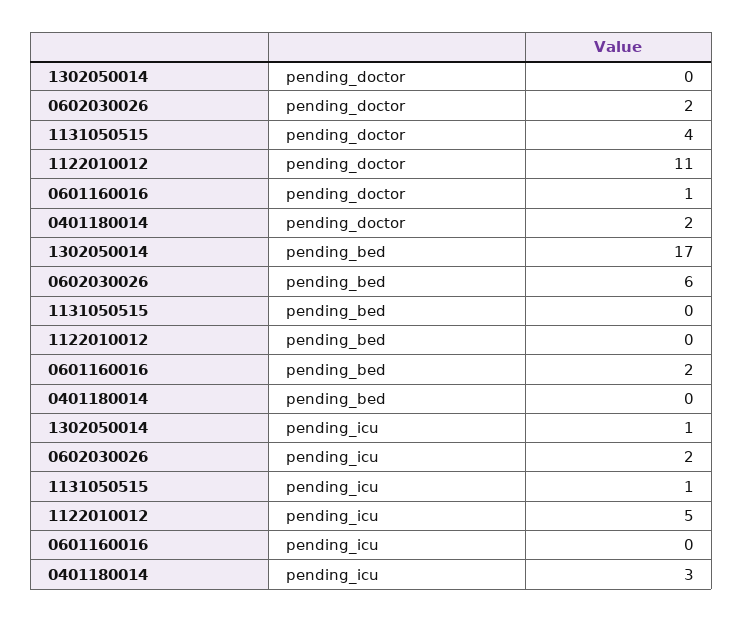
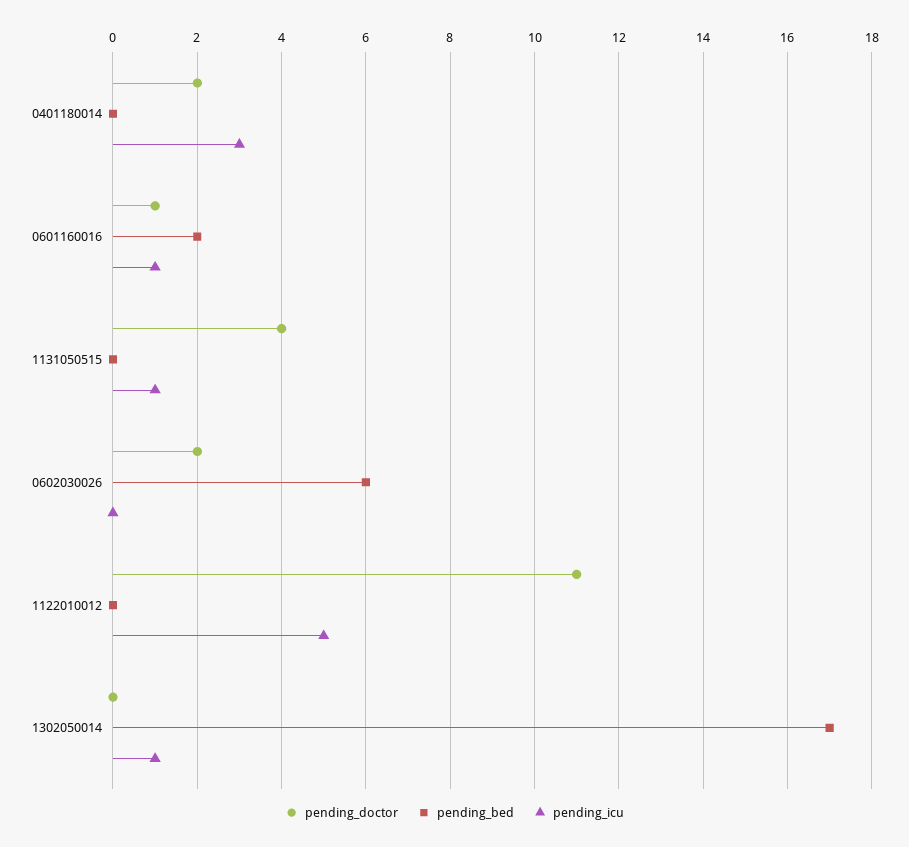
pending_icu, 0602030026: 2 -> 0
pending_icu, 0601160016: 0 -> 1

